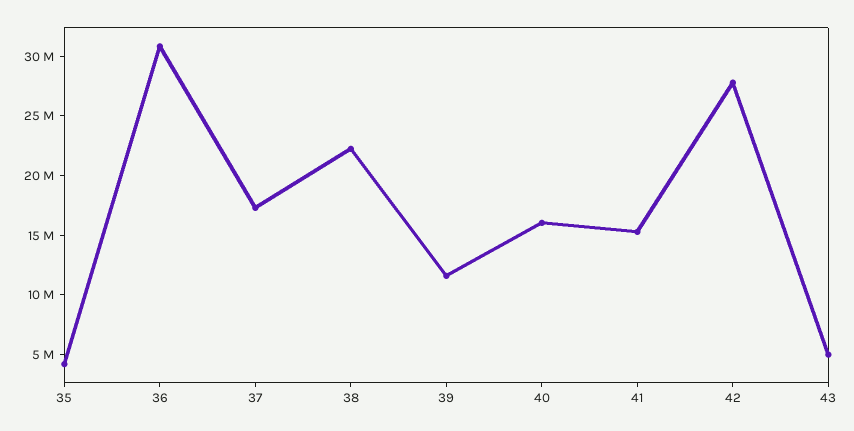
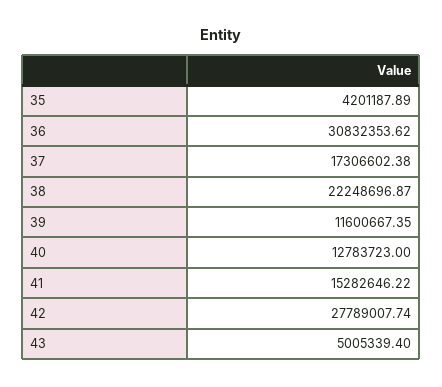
40: 16000000 -> 12783723

